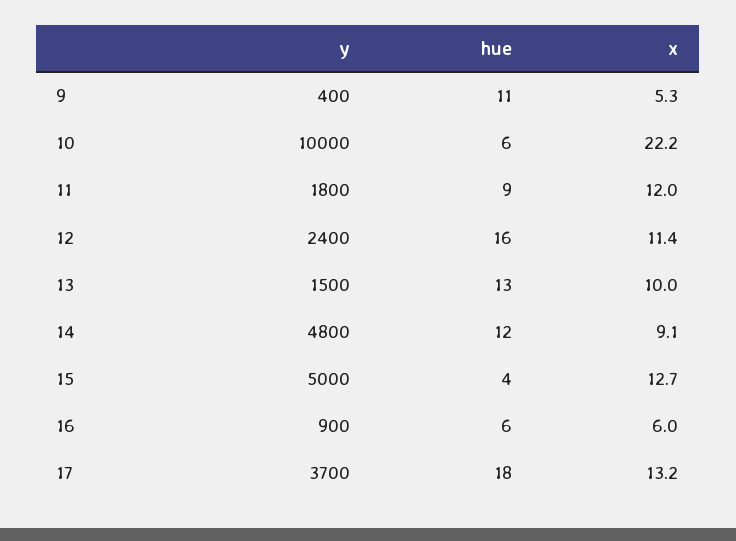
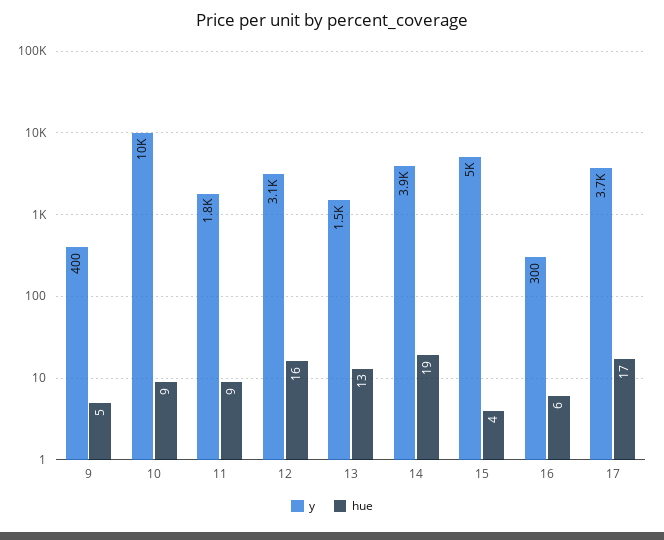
hue, 9: 11 -> 5
x, 9: 5.3 -> none
hue, 10: 6 -> 9
x, 10: 22.2 -> none
x, 11: 12 -> none
y, 12: 2400 -> 3100
x, 12: 11.4 -> none
x, 13: 10 -> none
y, 14: 4800 -> 3900
hue, 14: 12 -> 19
x, 14: 9.1 -> none
x, 15: 12.7 -> none
y, 16: 900 -> 300
x, 16: 6 -> none
hue, 17: 18 -> 17
x, 17: 13.2 -> none

